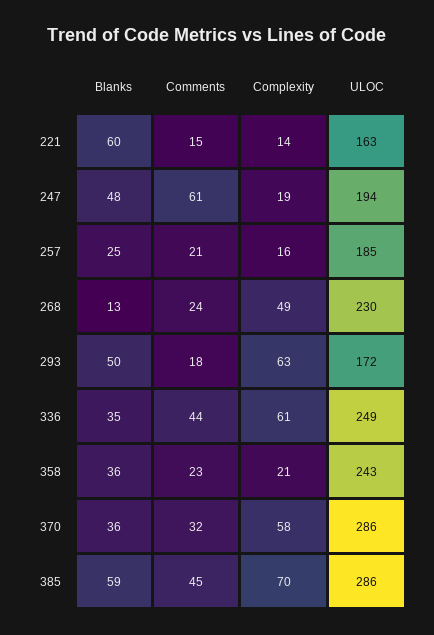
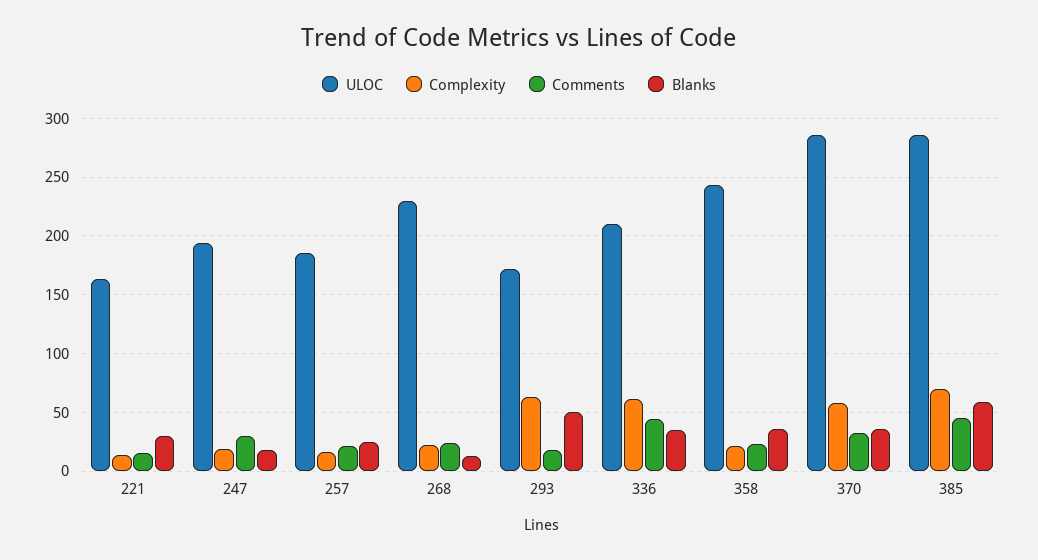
Blanks, 221: 60 -> 30
Blanks, 247: 48 -> 20
Comments, 247: 61 -> 30
Complexity, 268: 49 -> 20
ULOC, 336: 249 -> 210

